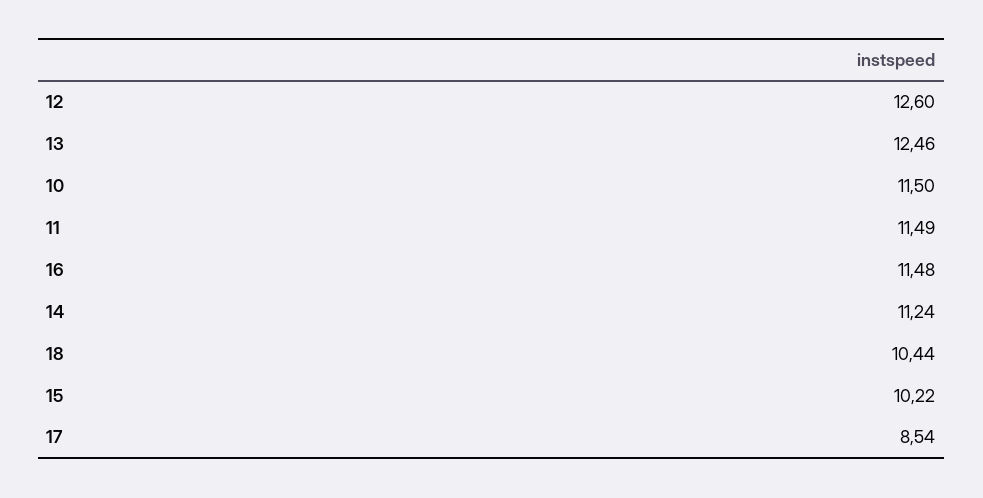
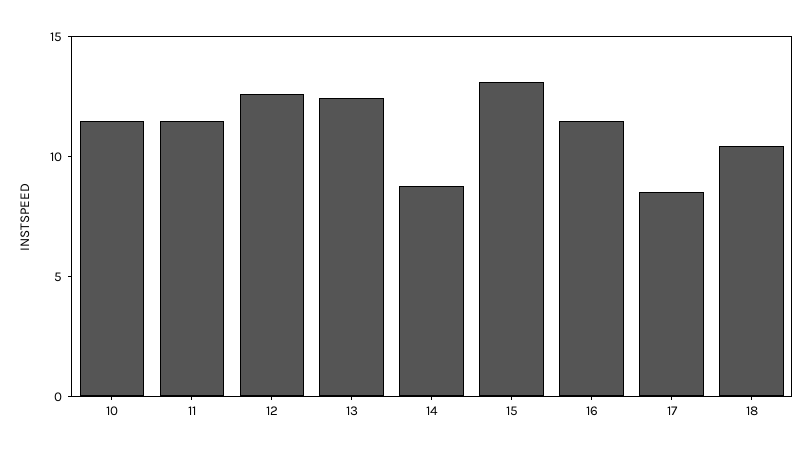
14: 11.24 -> 9
15: 10.22 -> 13

